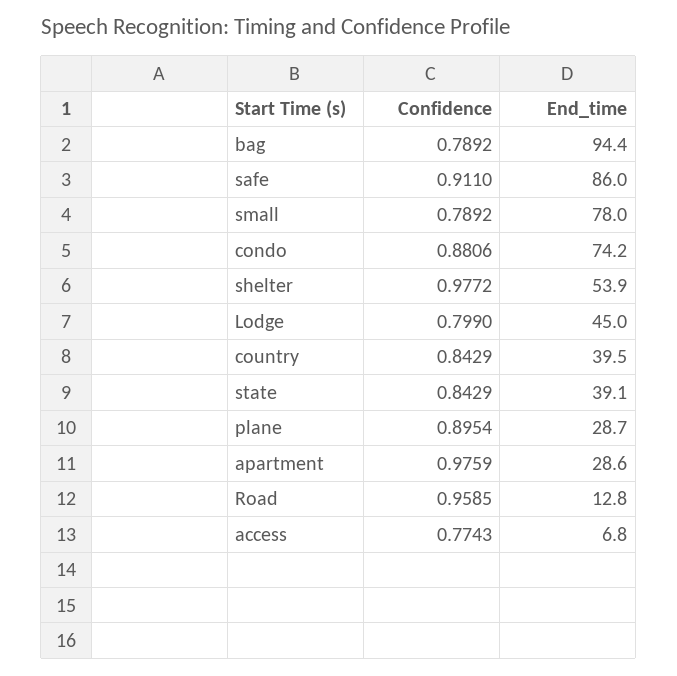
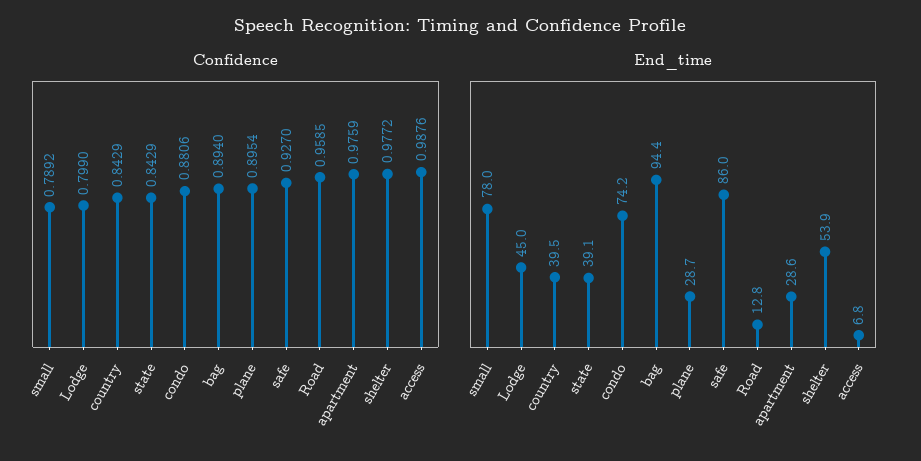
Confidence, bag: 0.7892 -> 0.894
Confidence, safe: 0.911 -> 0.927
Confidence, access: 0.7743 -> 0.9876

